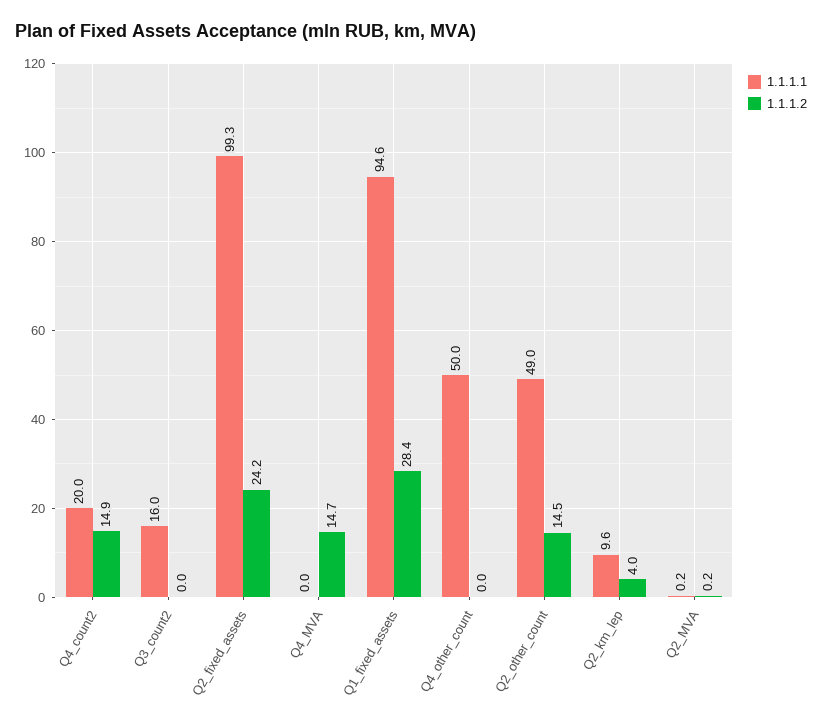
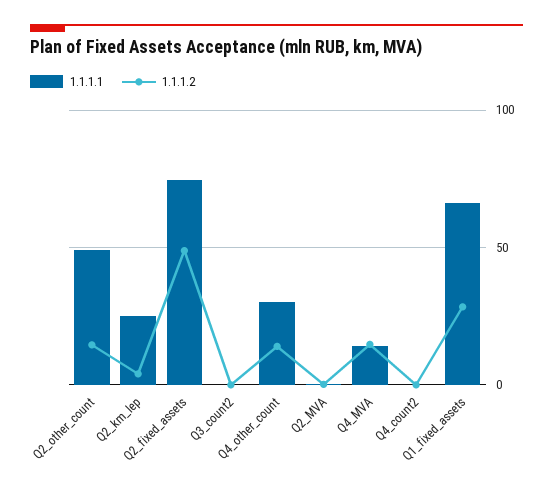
1.1.1.1, Q4_count2: 20 -> 0
1.1.1.2, Q4_count2: 14.9 -> 0
1.1.1.1, Q3_count2: 16 -> 0
1.1.1.1, Q2_fixed_assets: 99.3 -> 75
1.1.1.2, Q2_fixed_assets: 24.2 -> 50
1.1.1.1, Q4_MVA: 0 -> 15
1.1.1.1, Q1_fixed_assets: 94.6 -> 65
1.1.1.1, Q4_other_count: 50 -> 30
1.1.1.2, Q4_other_count: 0 -> 15
1.1.1.1, Q2_km_lep: 9.6 -> 25

